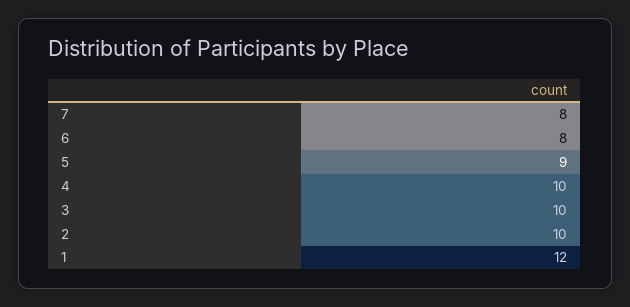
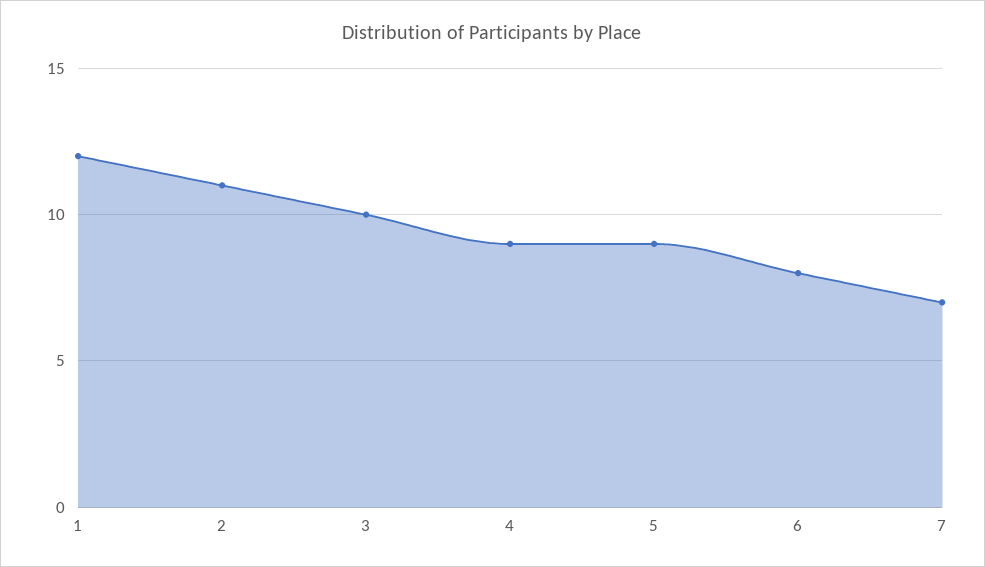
7: 8 -> 7
4: 10 -> 9
2: 10 -> 11

